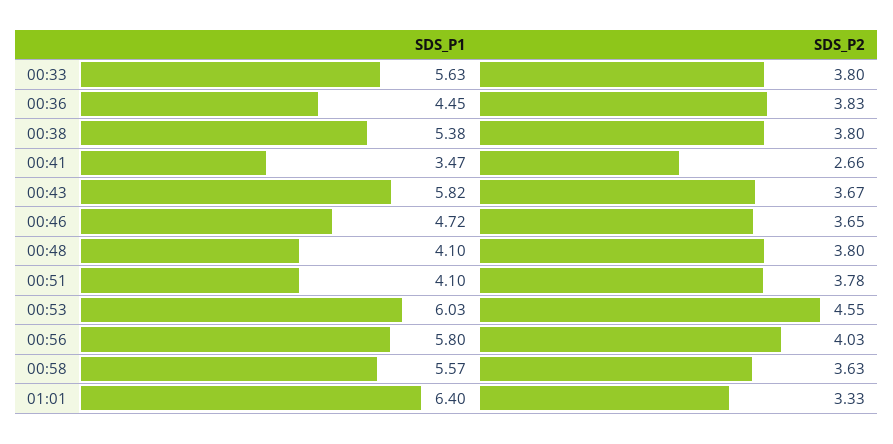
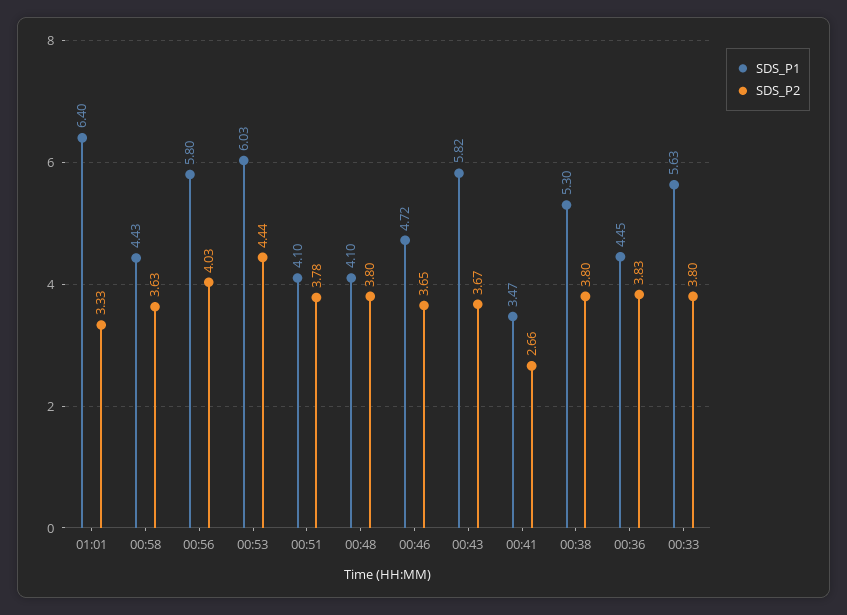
SDS_P1, 00:38: 5.38 -> 5.3
SDS_P2, 00:53: 4.55 -> 4.44
SDS_P1, 00:58: 5.57 -> 4.43

